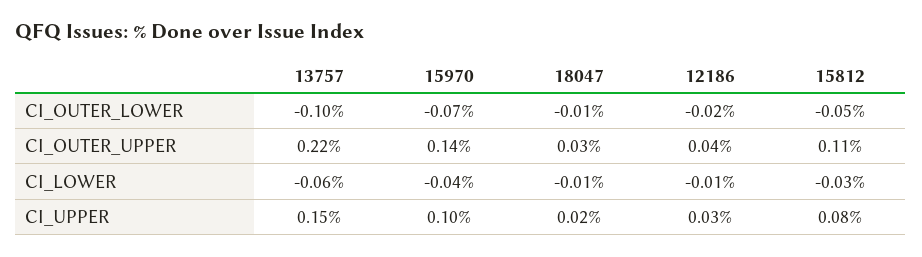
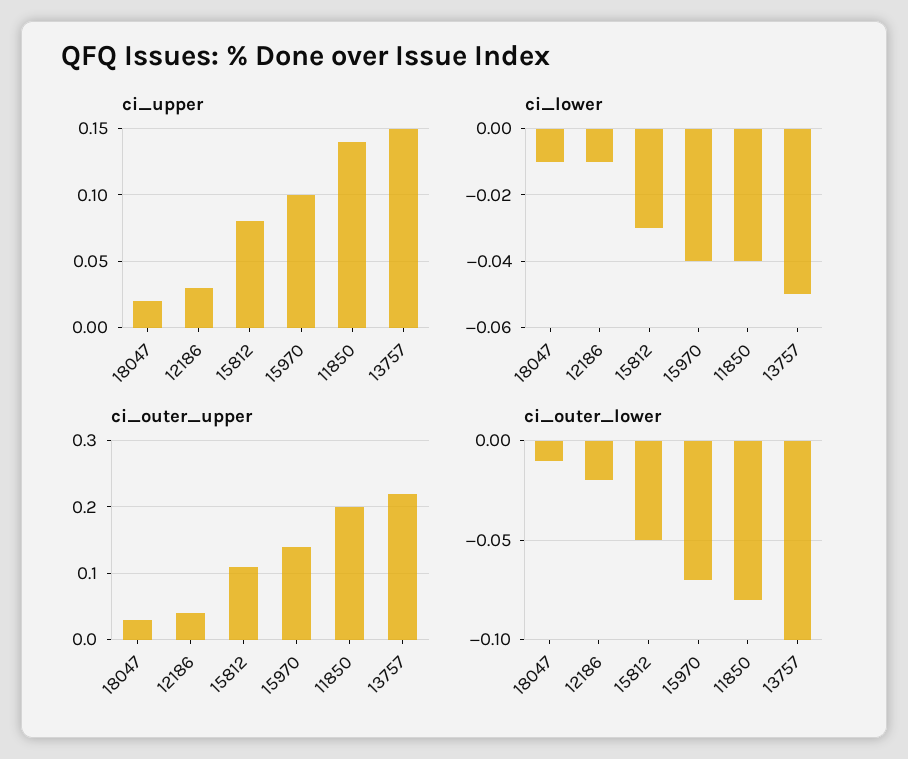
CI_LOWER, 13757: -0.06 -> -0.05
CI_UPPER, 11850: none -> 0.14
CI_LOWER, 11850: none -> -0.04
CI_OUTER_UPPER, 11850: none -> 0.2
CI_OUTER_LOWER, 11850: none -> -0.08

